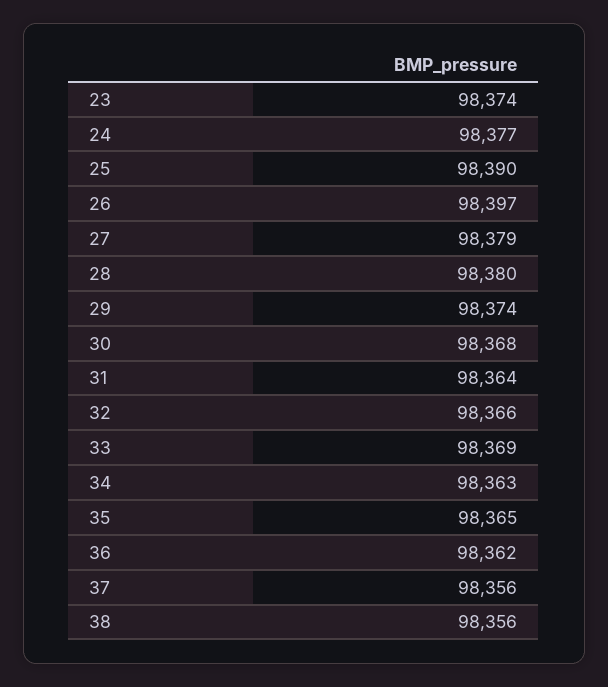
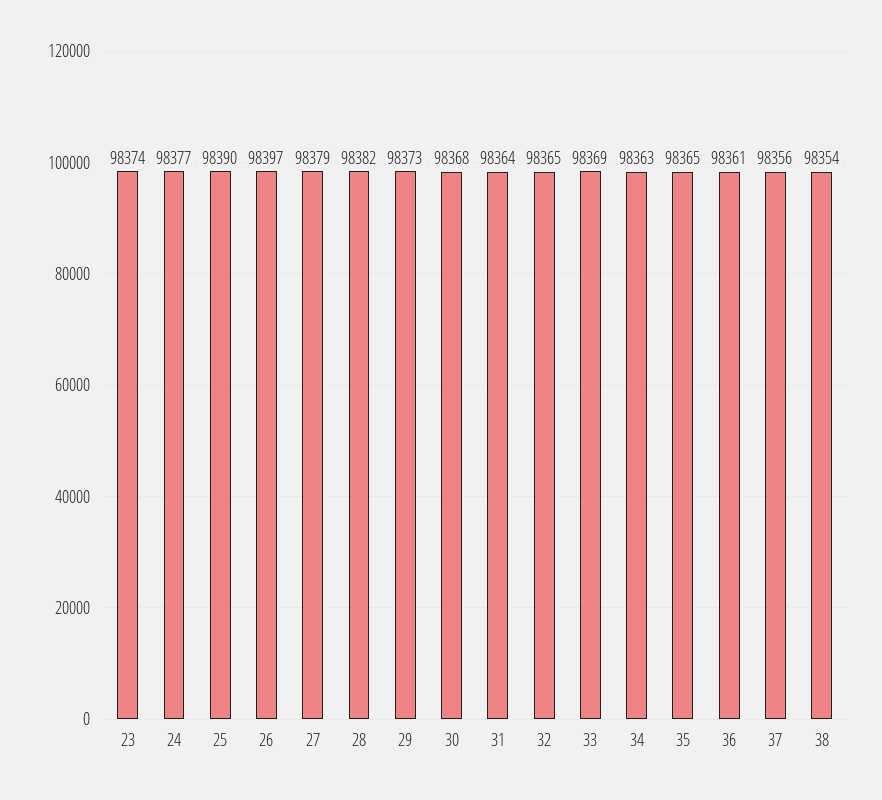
28: 98380 -> 98382
29: 98374 -> 98373
32: 98366 -> 98365
36: 98362 -> 98361
38: 98356 -> 98354

